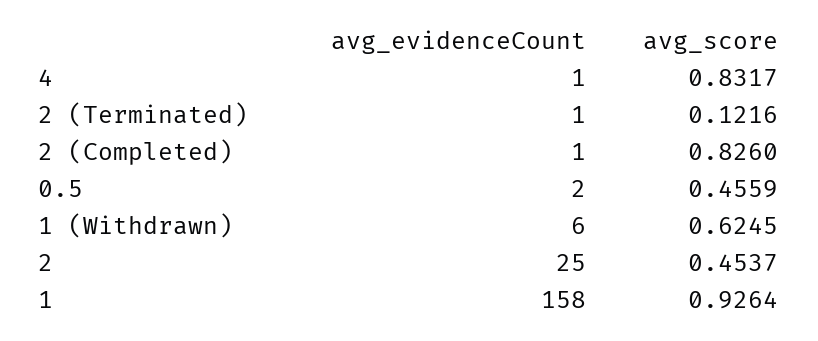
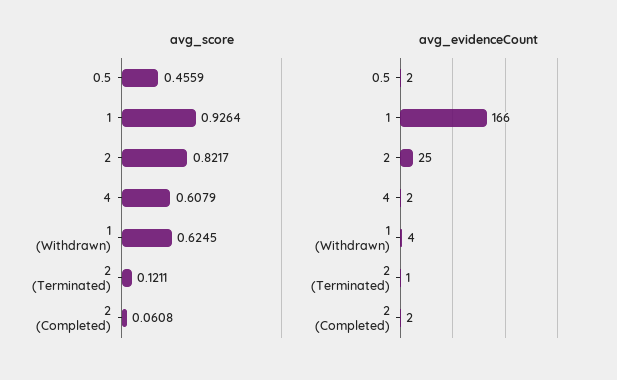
avg_evidenceCount, 4: 1 -> 2
avg_score, 4: 0.8317 -> 0.6079
avg_score, 2 (Terminated): 0.1216 -> 0.1211
avg_evidenceCount, 2 (Completed): 1 -> 2
avg_score, 2 (Completed): 0.826 -> 0.0608
avg_evidenceCount, 1 (Withdrawn): 6 -> 4
avg_score, 2: 0.4537 -> 0.8217
avg_evidenceCount, 1: 158 -> 166

